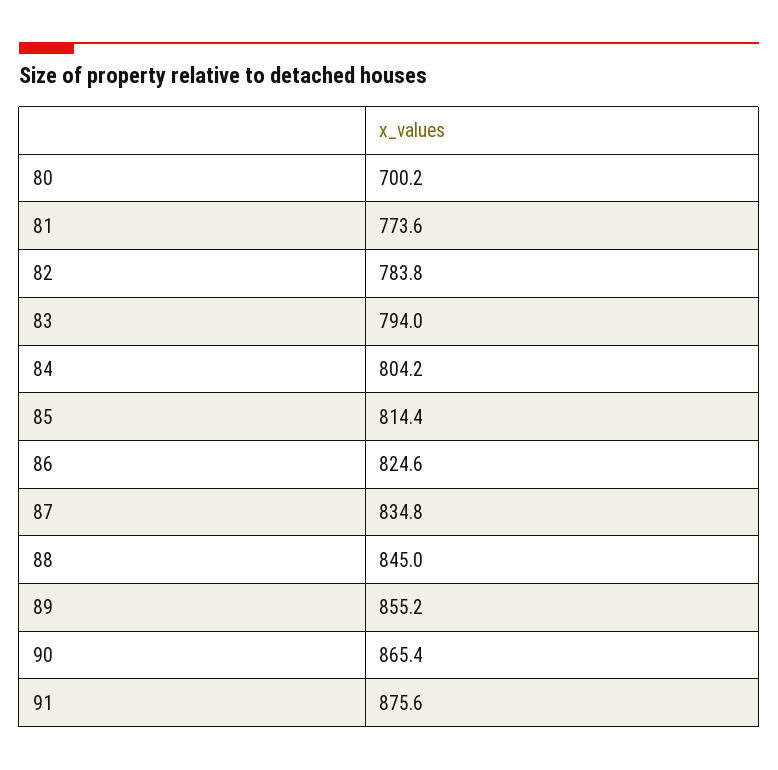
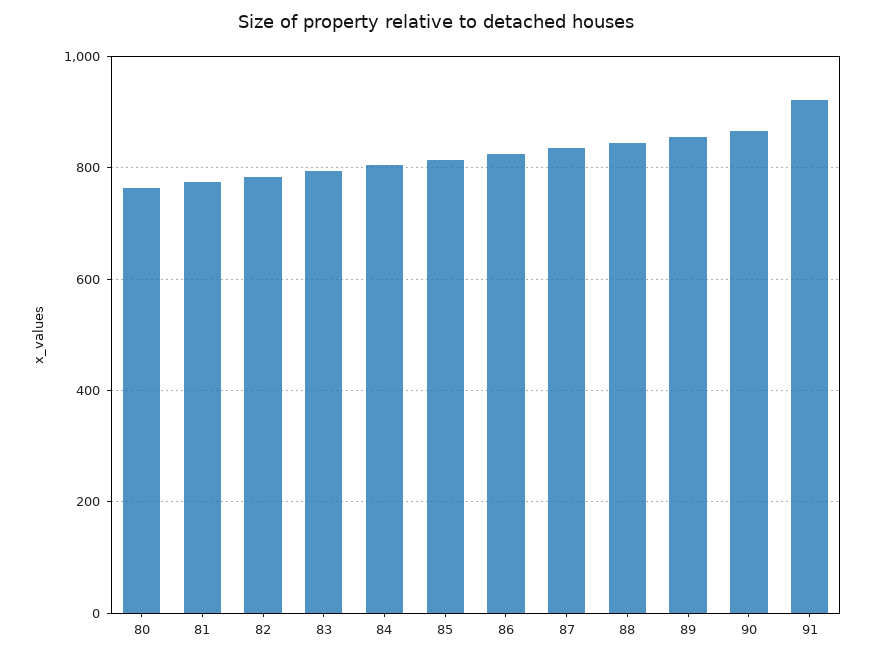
80: 700.2 -> 760
91: 875.6 -> 920

